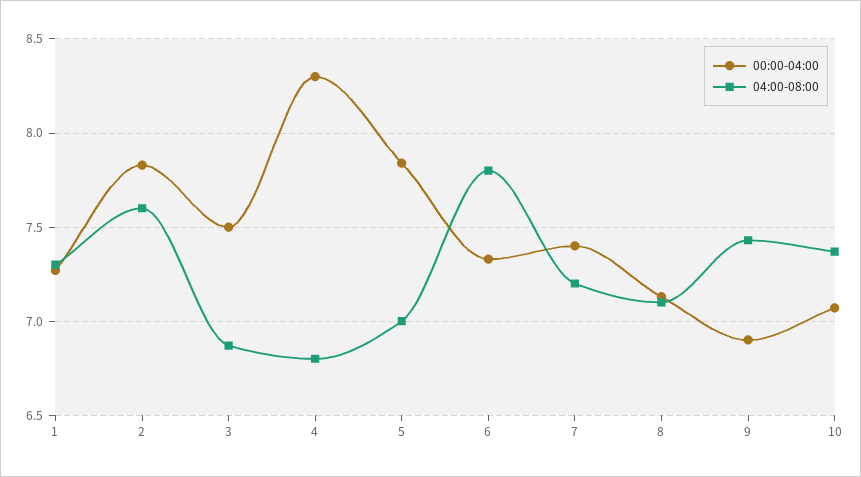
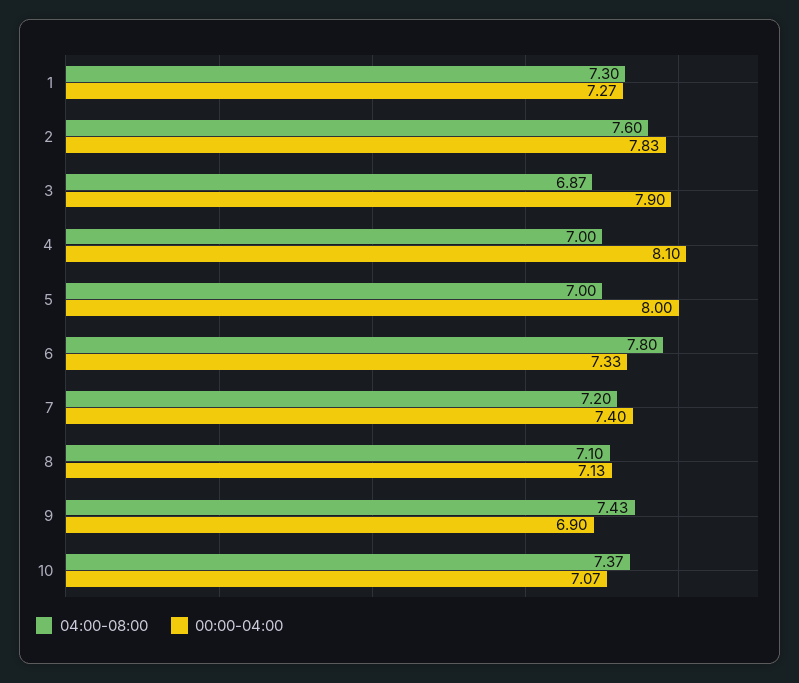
00:00-04:00, 3: 7.5 -> 7.9
00:00-04:00, 4: 8.3 -> 8.1
04:00-08:00, 4: 6.8 -> 7
00:00-04:00, 5: 7.85 -> 8

